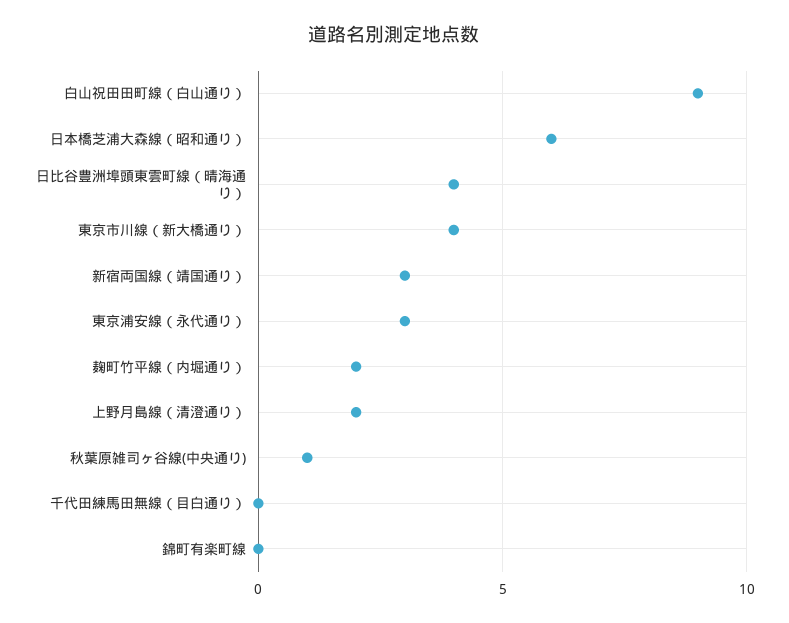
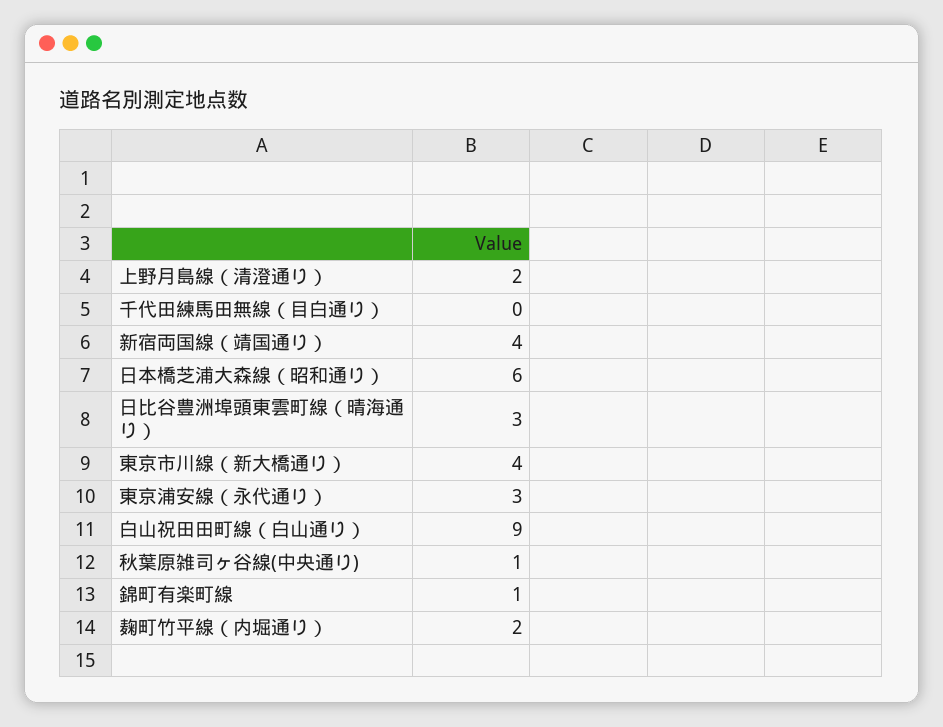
日比谷豊洲埠頭東雲町線（晴海通り）: 4 -> 3
新宿両国線（靖国通り）: 3 -> 4
錦町有楽町線: 0 -> 1

